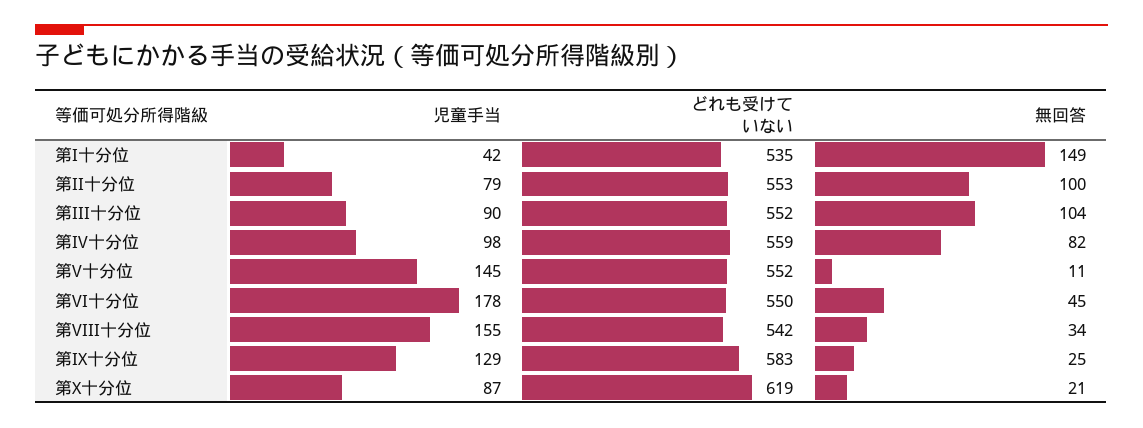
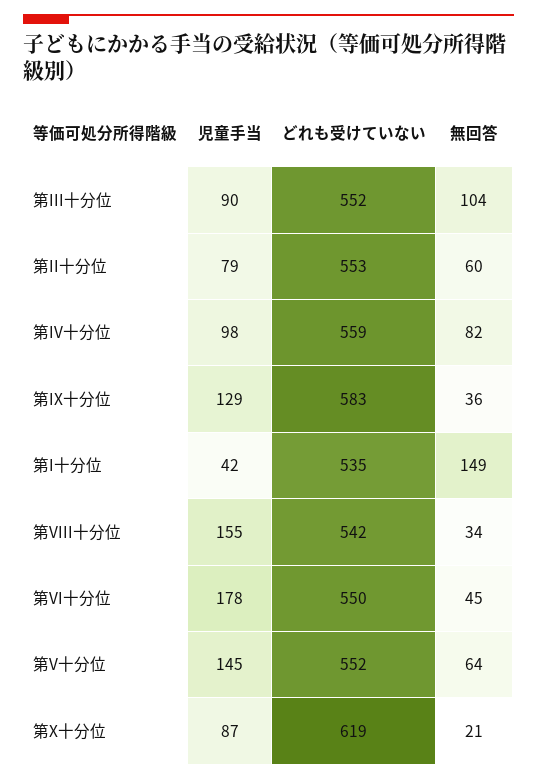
無回答, 第II十分位: 100 -> 60
無回答, 第V十分位: 11 -> 64
無回答, 第IX十分位: 25 -> 36

